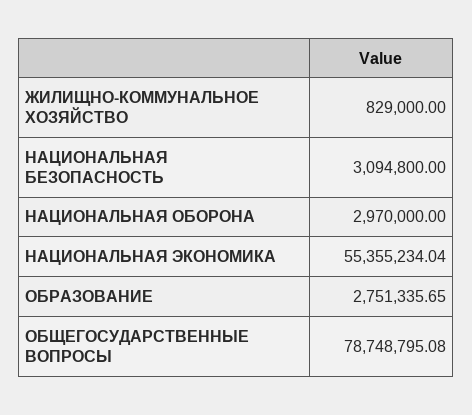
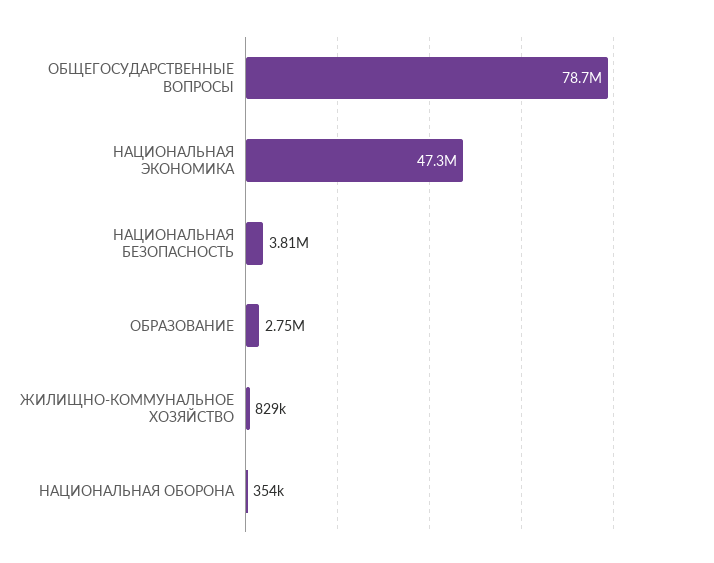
НАЦИОНАЛЬНАЯ БЕЗОПАСНОСТЬ: 3094800 -> 3810000
НАЦИОНАЛЬНАЯ ОБОРОНА: 2970000 -> 354000
НАЦИОНАЛЬНАЯ ЭКОНОМИКА: 55355234.04 -> 47300000

